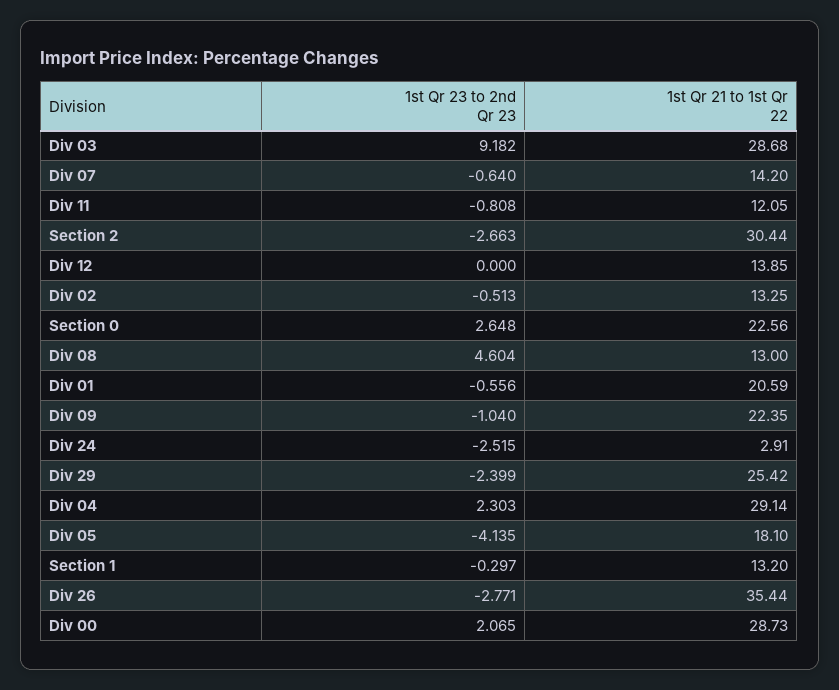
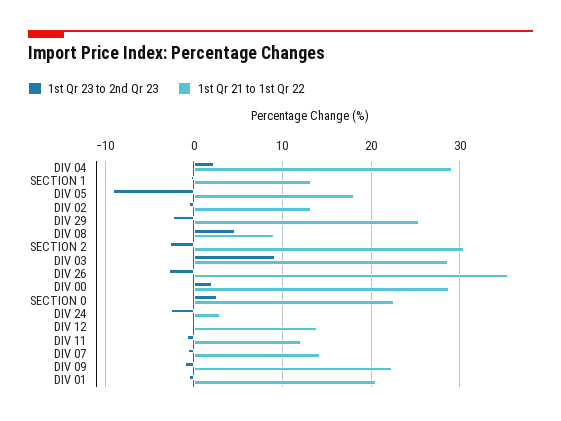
1st Qr 21 to 1st Qr 22, Div 08: 13 -> 9
1st Qr 23 to 2nd Qr 23, Div 05: -4.135 -> -9

